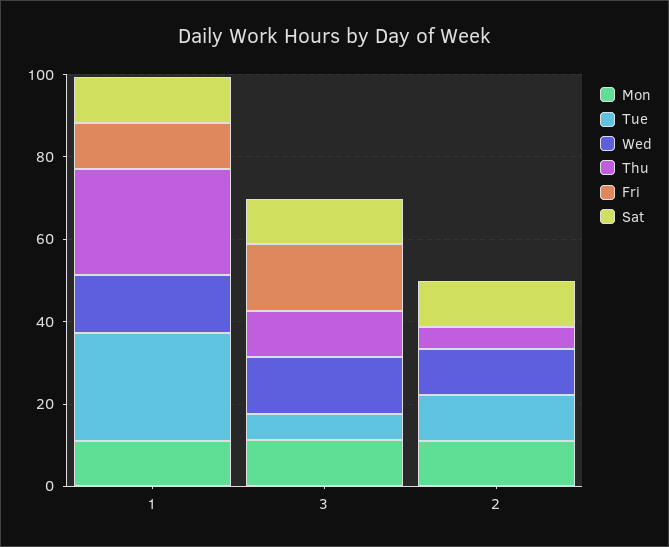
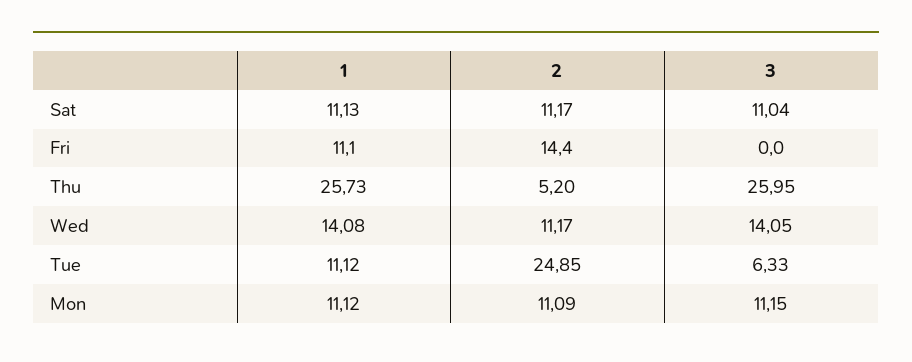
Tue, 1: 25 -> 11.12
Thu, 3: 10 -> 25.95
Fri, 3: 15 -> 0
Tue, 2: 10 -> 24.85
Fri, 2: 0 -> 14.4

